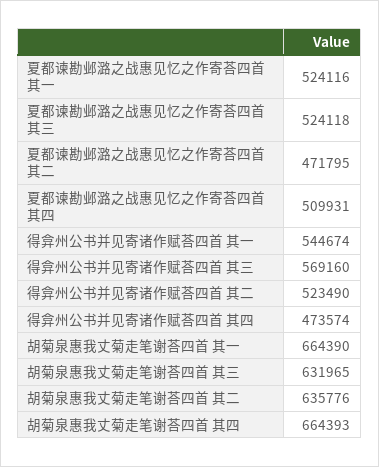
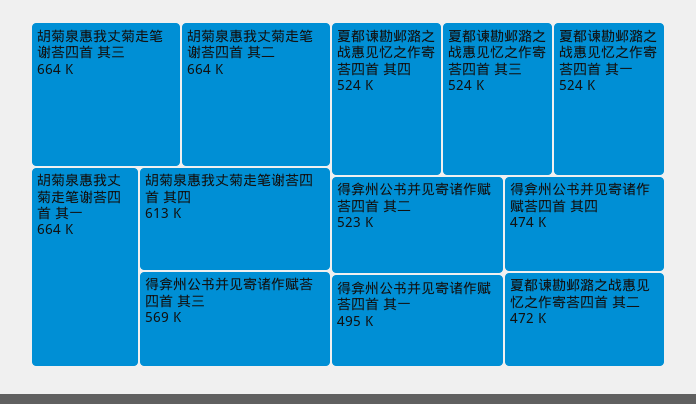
夏都谏勘邺潞之战惠见忆之作寄荅四首 其四: 509931 -> 524000
得弇州公书并见寄诸作赋荅四首 其一: 544674 -> 495000
胡菊泉惠我丈菊走笔谢荅四首 其三: 631965 -> 664000
胡菊泉惠我丈菊走笔谢荅四首 其二: 635776 -> 664000
胡菊泉惠我丈菊走笔谢荅四首 其四: 664393 -> 613000

